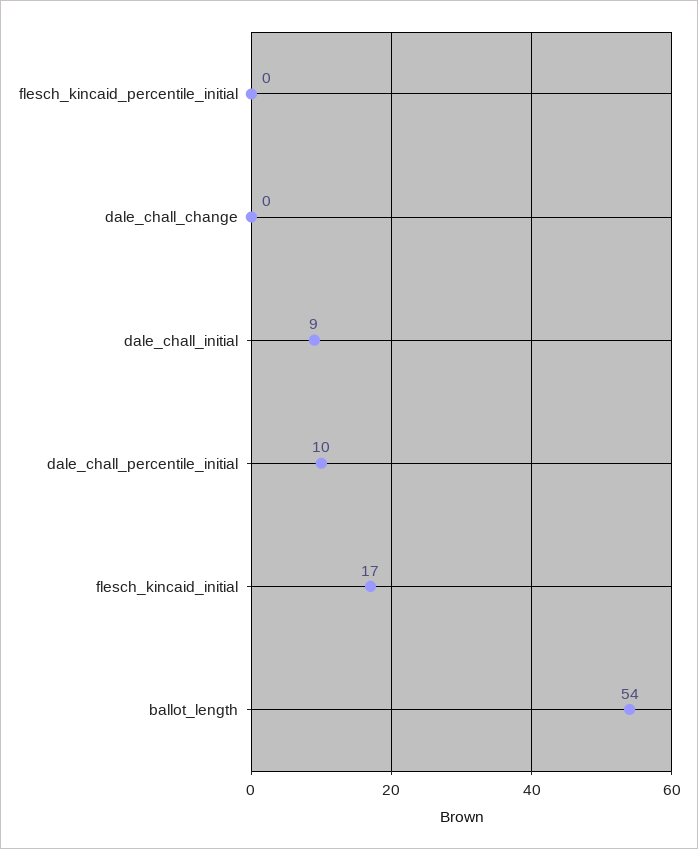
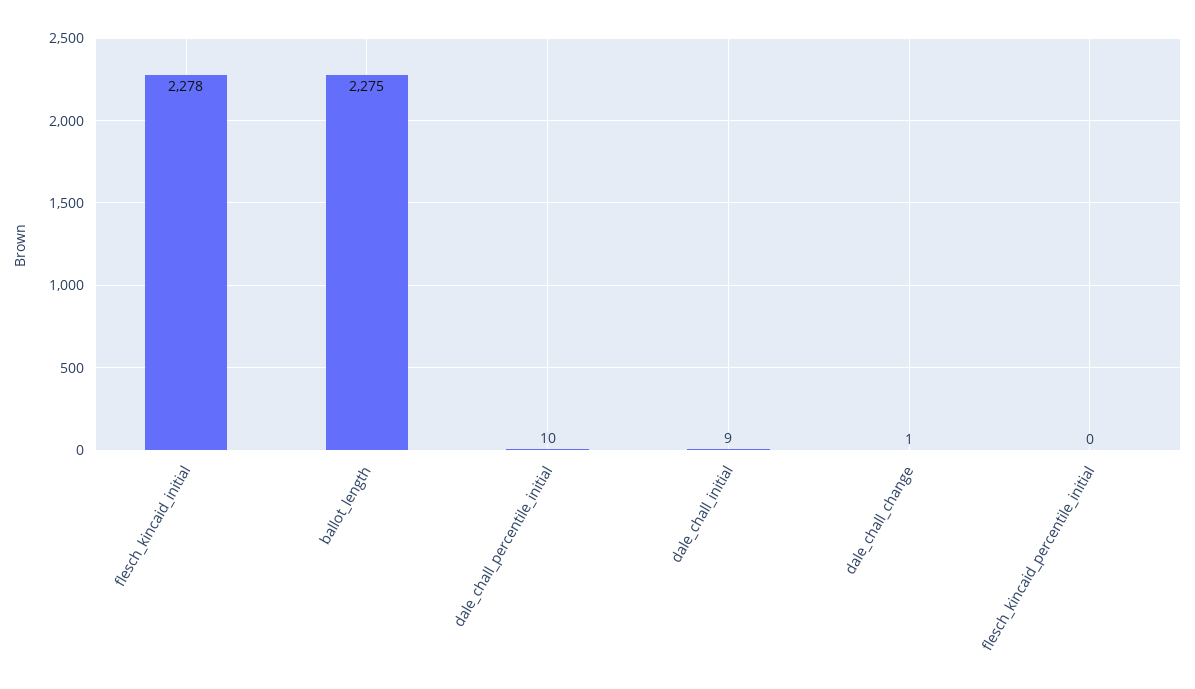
dale_chall_change: 0 -> 1
flesch_kincaid_initial: 17 -> 2278
ballot_length: 54 -> 2275

